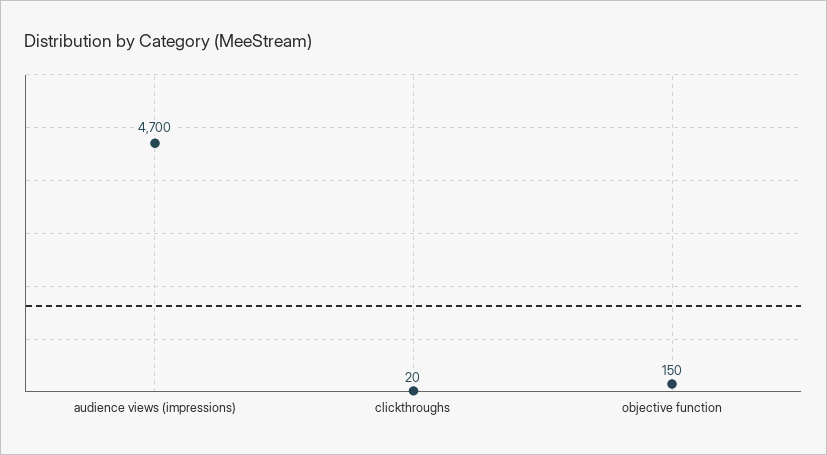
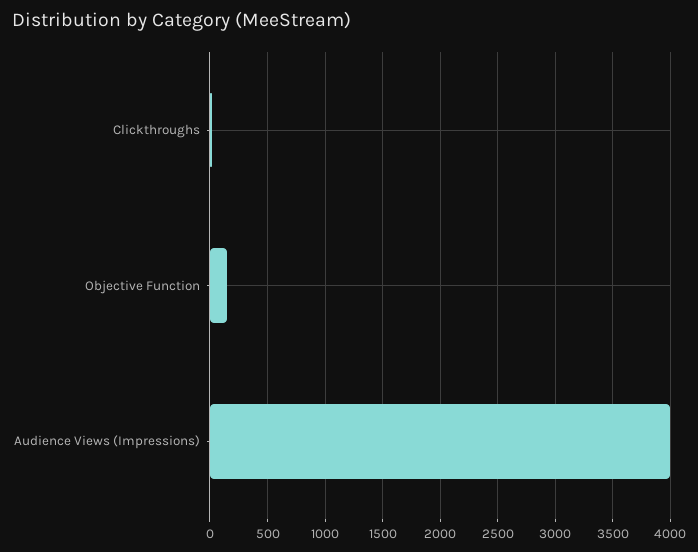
audience views (impressions): 4700 -> 4000

